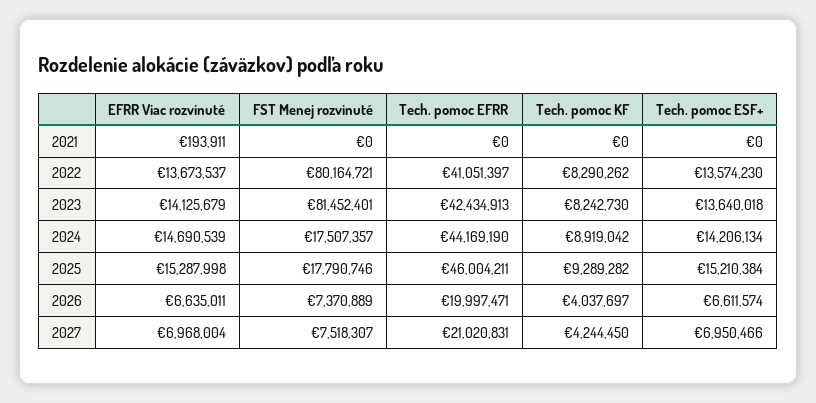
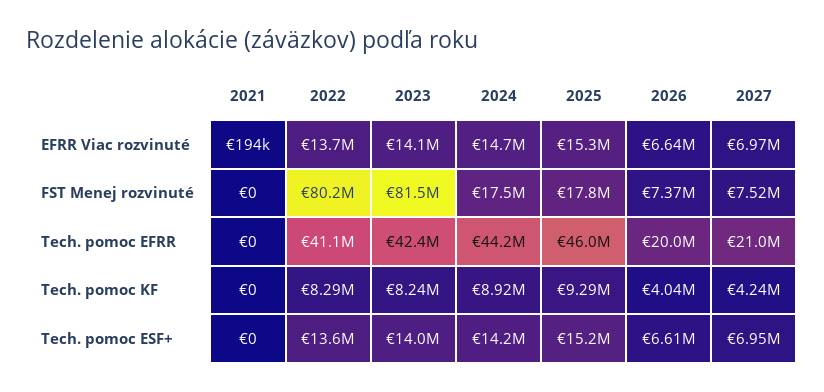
Tech. pomoc ESF+, 2023: 13640018 -> 14000000

